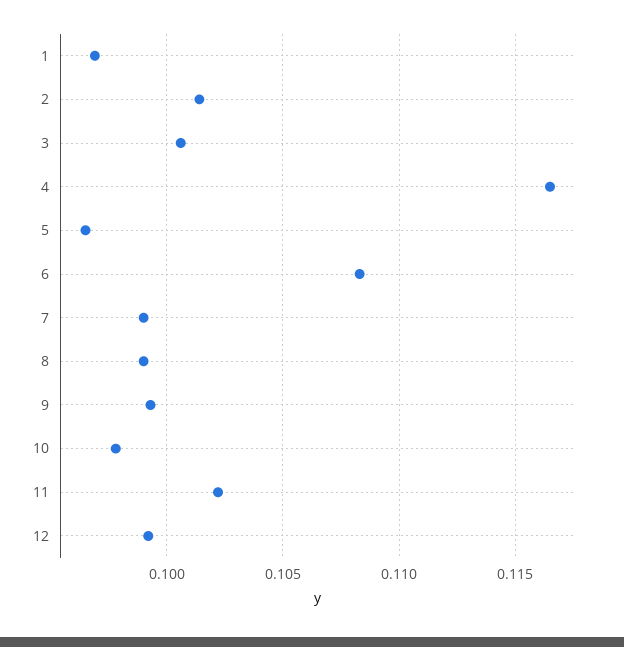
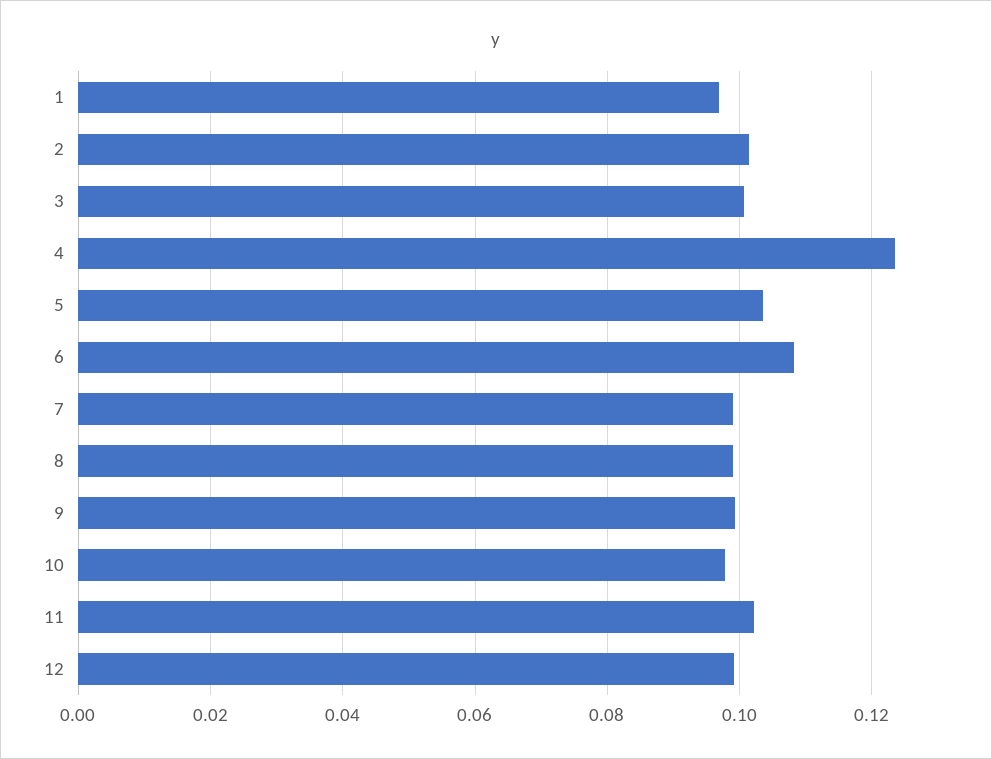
4: 0.1165 -> 0.124
5: 0.0965 -> 0.104

